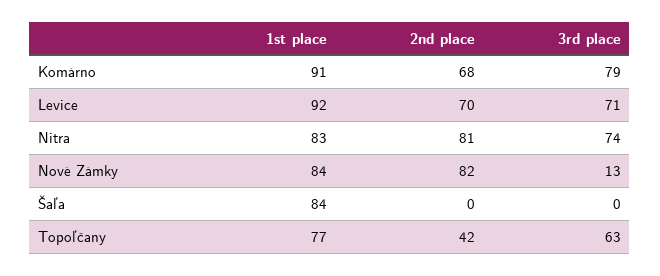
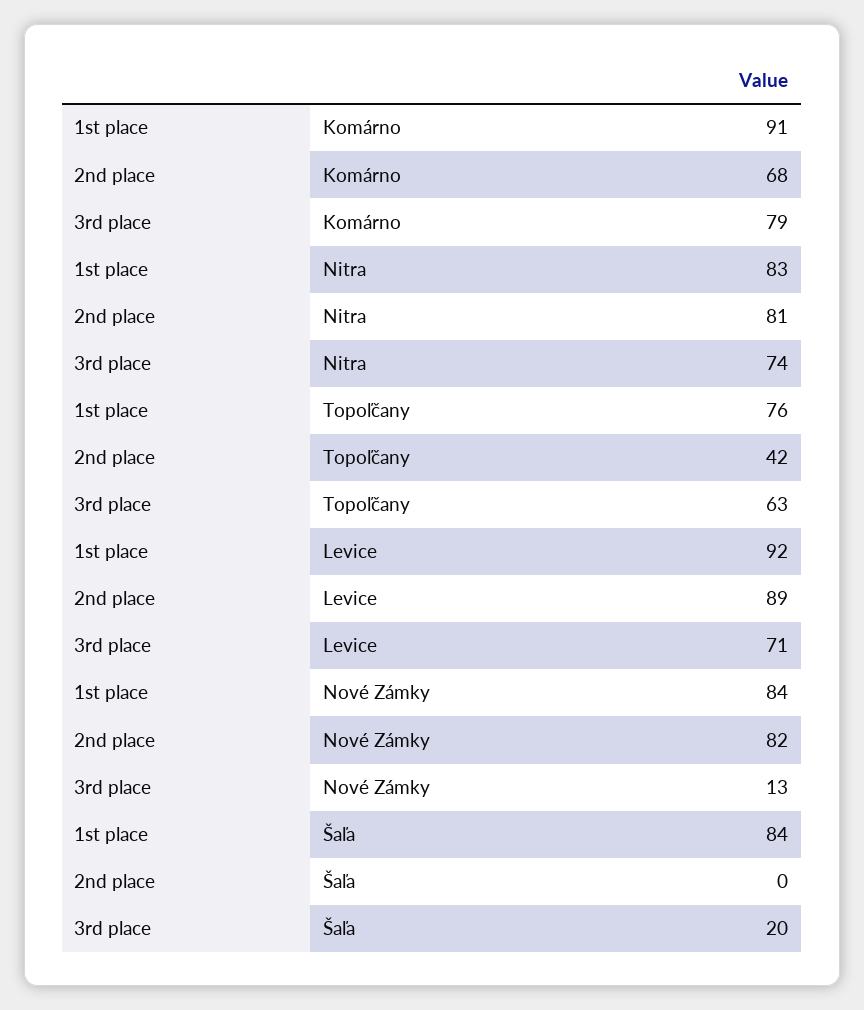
2nd place, Levice: 70 -> 89
3rd place, Šaľa: 0 -> 20
1st place, Topoľčany: 77 -> 76

